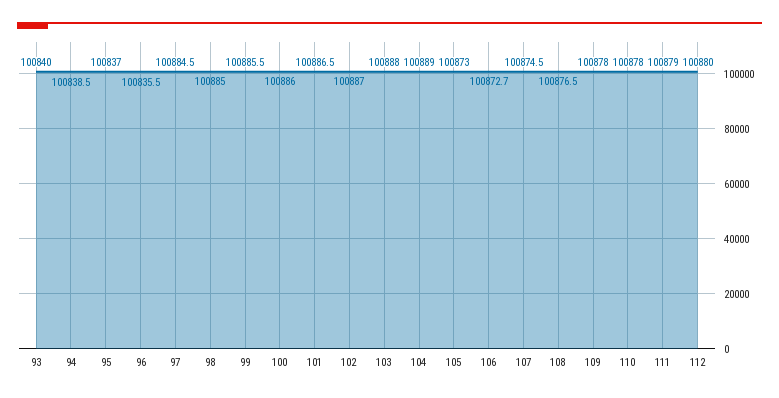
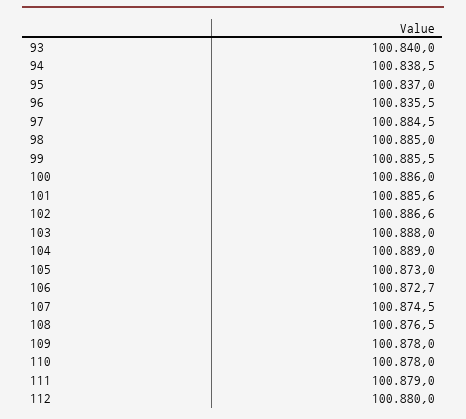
101: 100886.5 -> 100885.6
102: 100887 -> 100886.6

